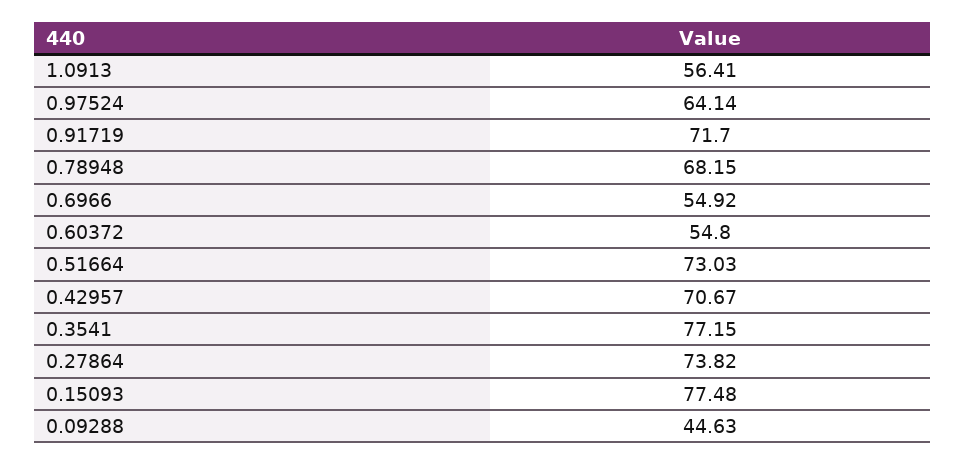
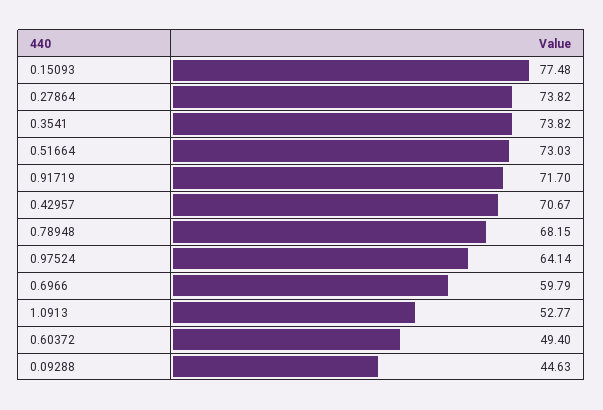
1.0913: 56.41 -> 52.77
0.6966: 54.92 -> 59.79
0.60372: 54.8 -> 49.4
0.3541: 77.15 -> 73.82

